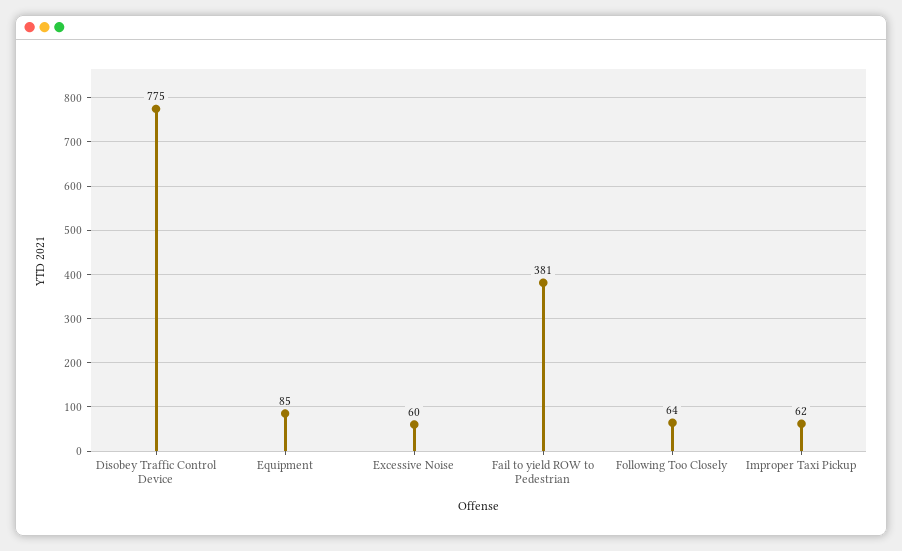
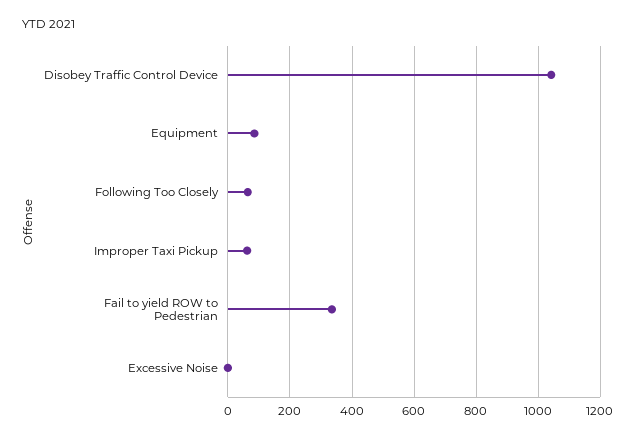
Disobey Traffic Control Device: 775 -> 1040
Excessive Noise: 60 -> 0
Fail to yield ROW to Pedestrian: 381 -> 340

